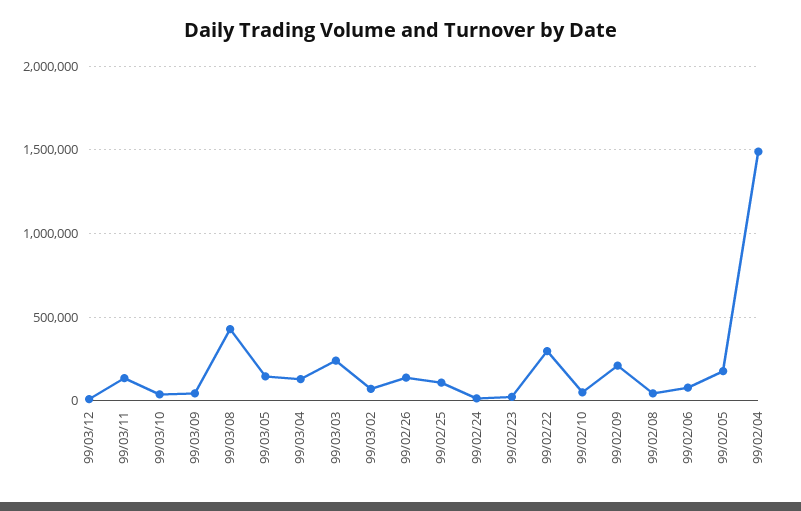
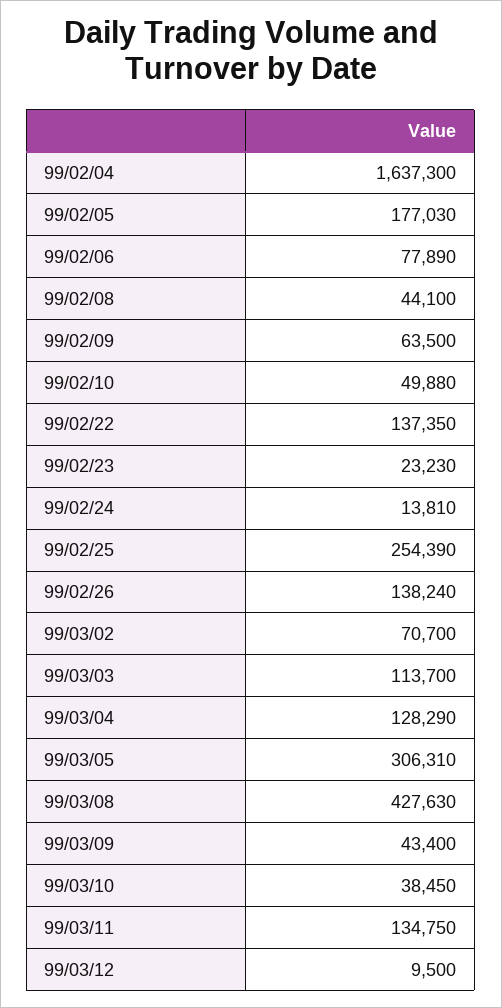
99/03/05: 150000 -> 306310
99/03/03: 250000 -> 113700
99/02/25: 100000 -> 254390
99/02/22: 300000 -> 137350
99/02/09: 200000 -> 63500
99/02/04: 1500000 -> 1637300

